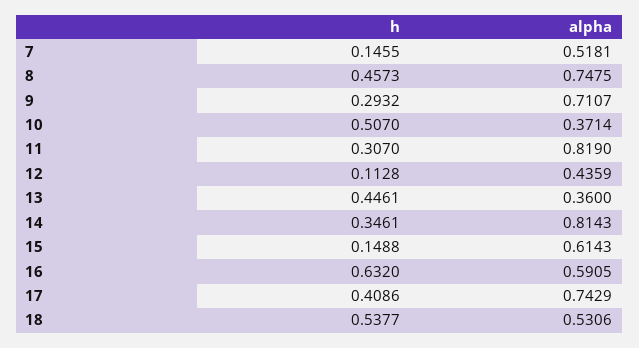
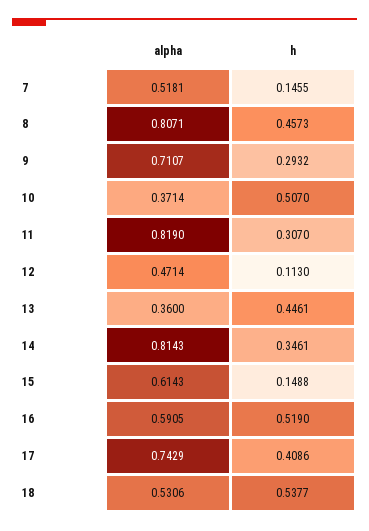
alpha, 8: 0.7475 -> 0.8071
h, 12: 0.1128 -> 0.113
alpha, 12: 0.4359 -> 0.4714
h, 16: 0.632 -> 0.519

